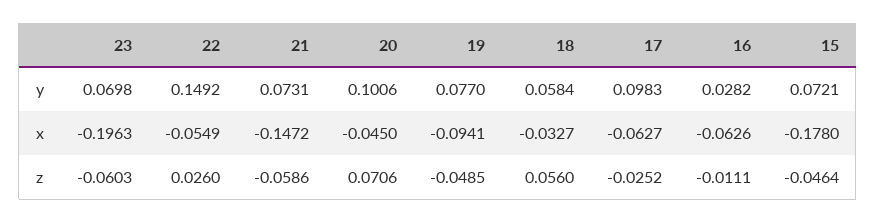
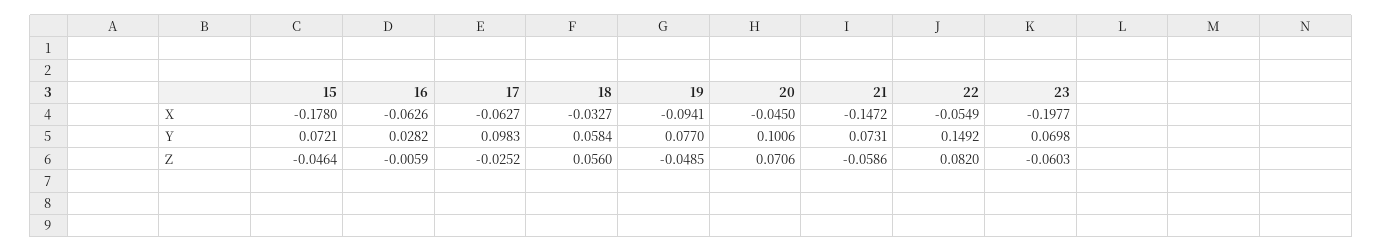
23, x: -0.1963 -> -0.1977
22, z: 0.026 -> 0.082
16, z: -0.0111 -> -0.0059

